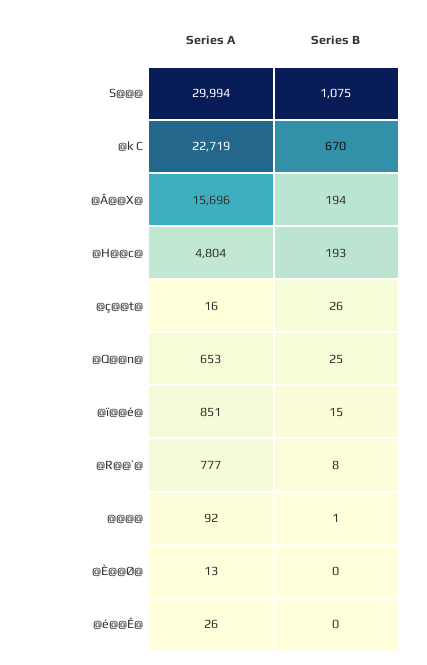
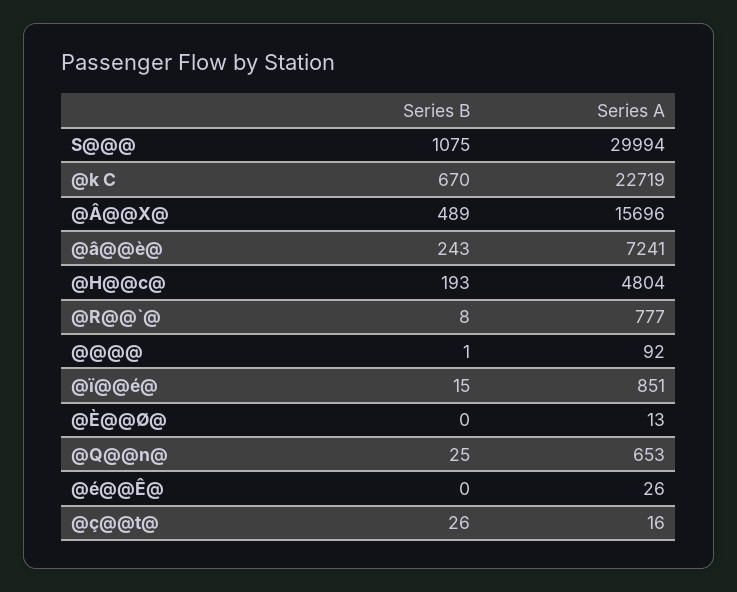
Series B, @Â@@X@: 194 -> 489
Series B, @â@@è@: none -> 243
Series A, @â@@è@: none -> 7241

